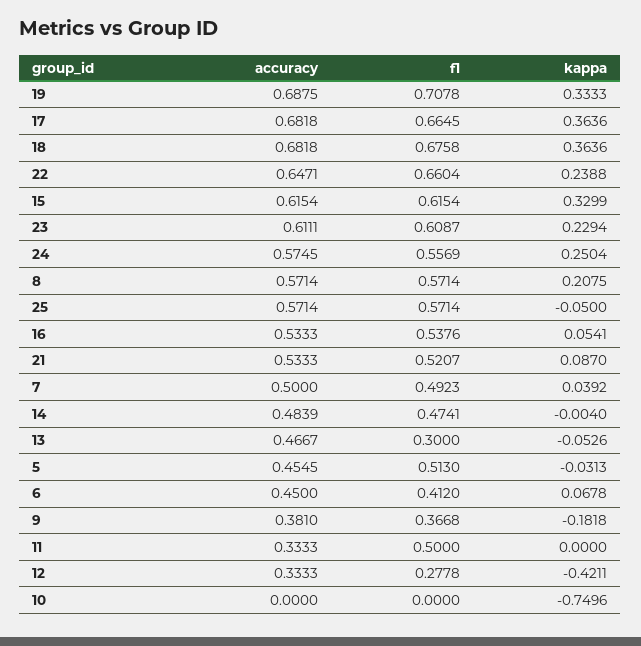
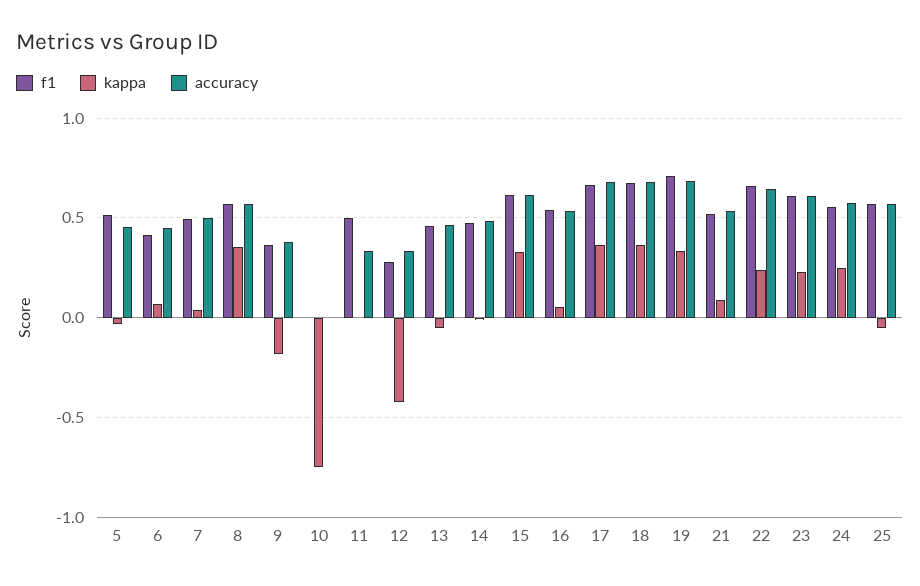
kappa, 8: 0.2075 -> 0.35
f1, 13: 0.3 -> 0.45

